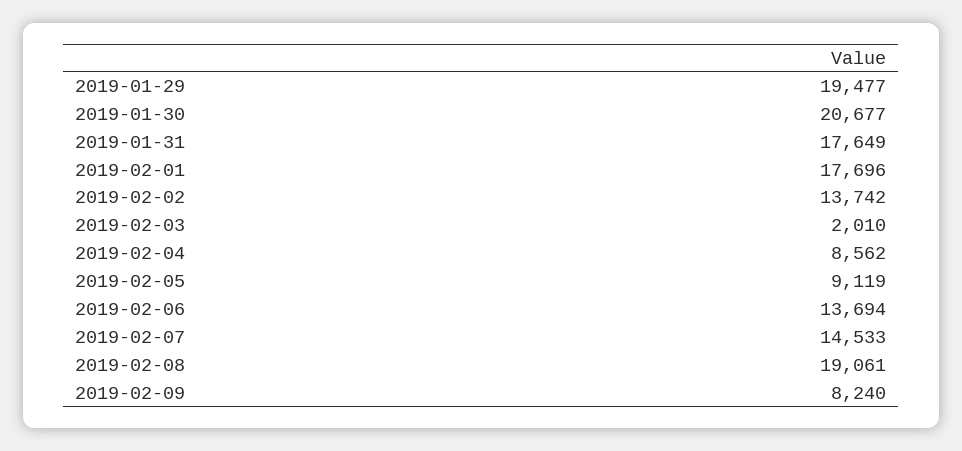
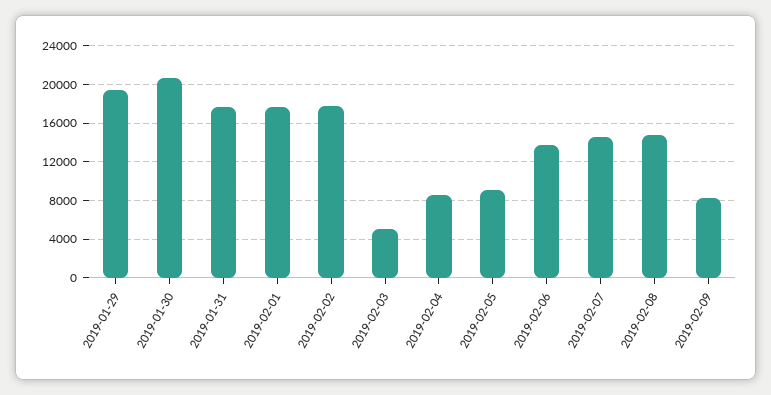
2019-02-02: 13742 -> 18000
2019-02-03: 2010 -> 5000
2019-02-08: 19061 -> 15000

